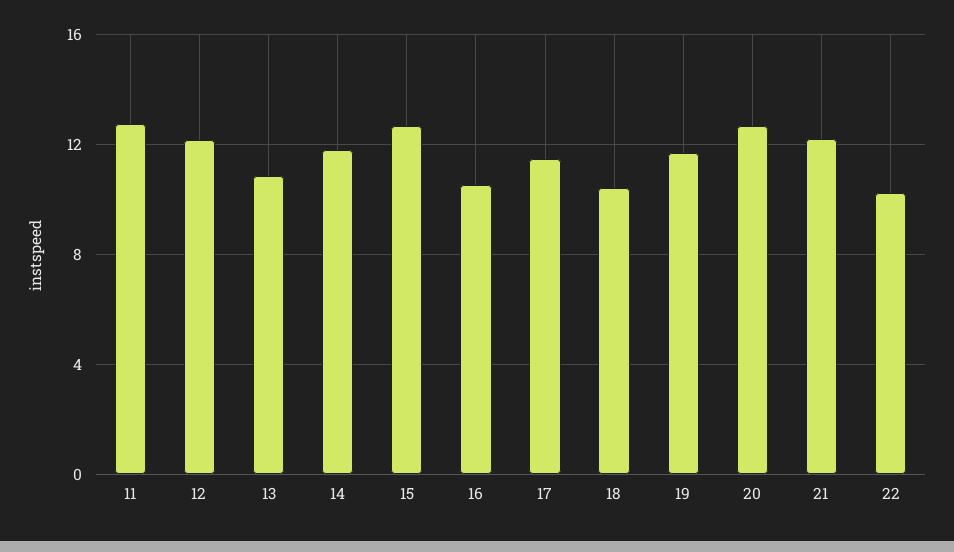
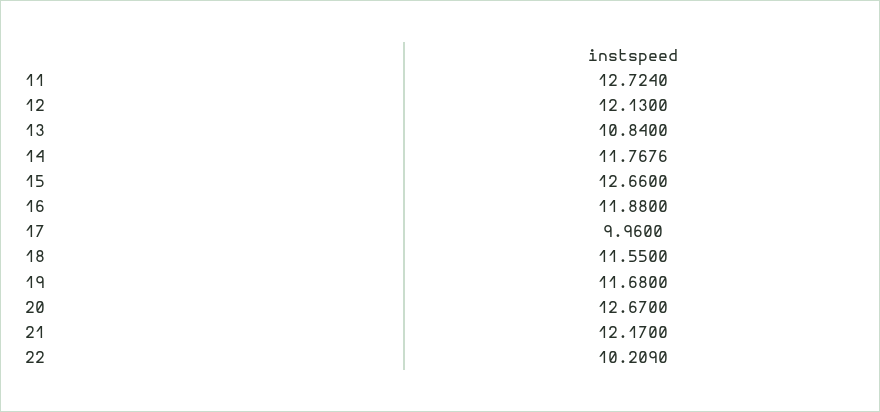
16: 10.5 -> 11.88
17: 11.5 -> 9.96
18: 10.5 -> 11.55

